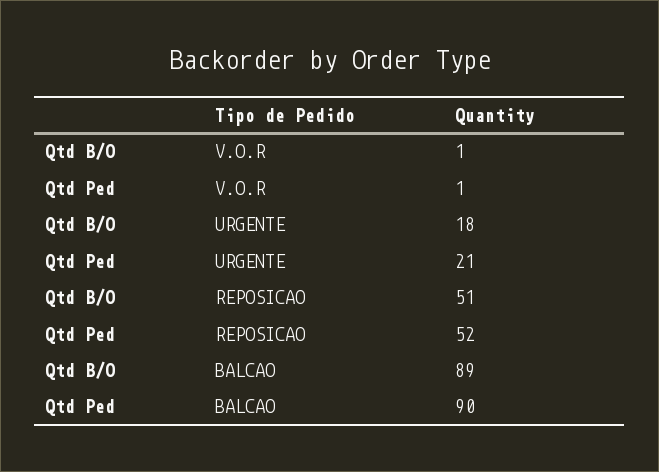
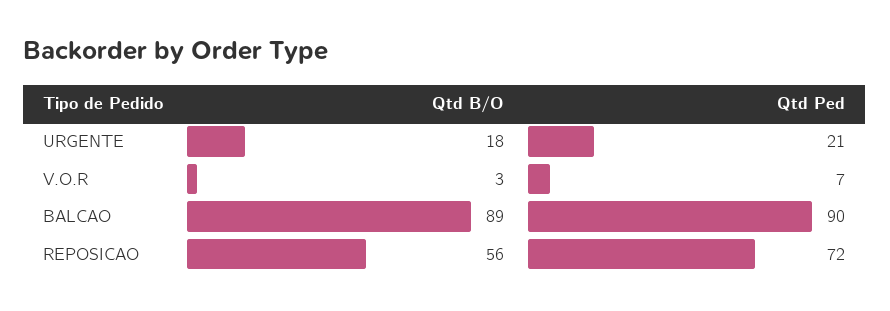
Qtd B/O, V.O.R: 1 -> 3
Qtd Ped, V.O.R: 1 -> 7
Qtd B/O, REPOSICAO: 51 -> 56
Qtd Ped, REPOSICAO: 52 -> 72

